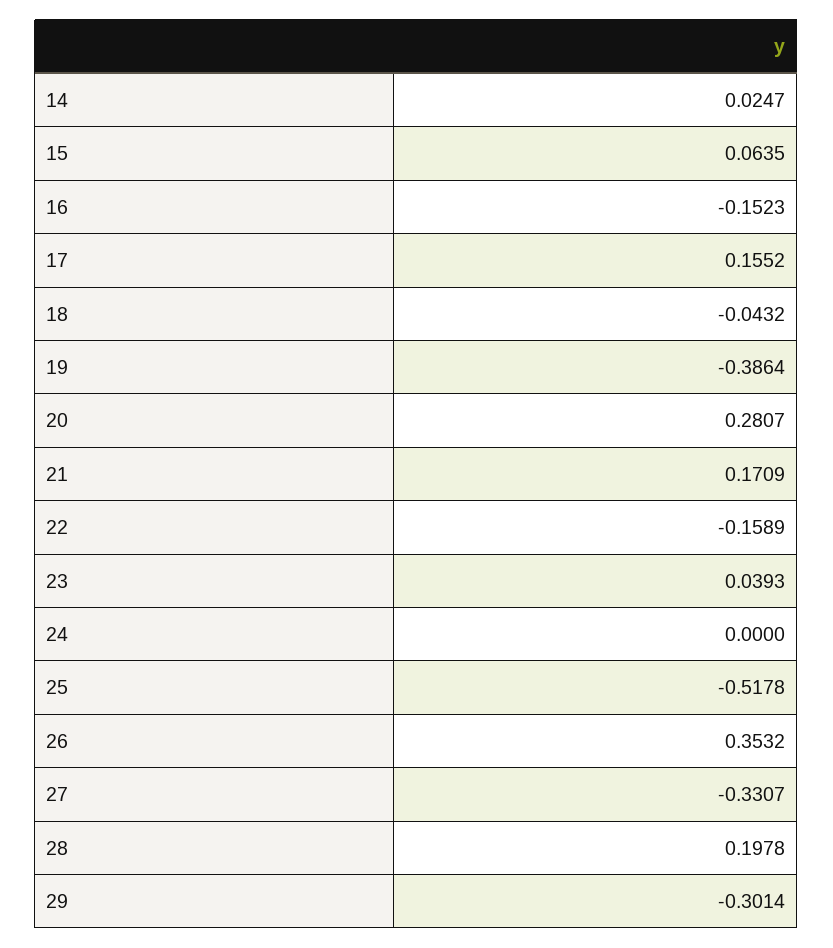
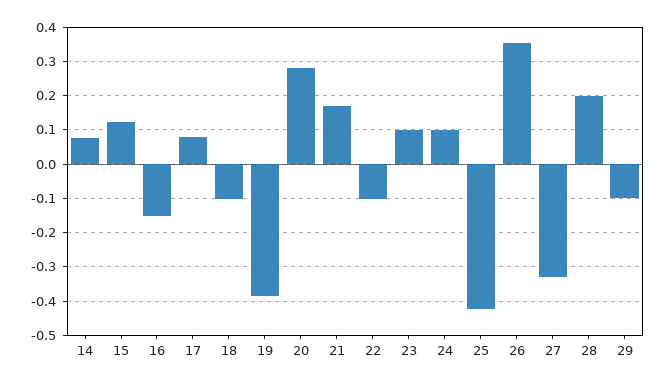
14: 0.0247 -> 0.08
15: 0.0635 -> 0.12
17: 0.1552 -> 0.08
18: -0.0432 -> -0.1
22: -0.1589 -> -0.1
23: 0.0393 -> 0.1
24: 0 -> 0.1
25: -0.5178 -> -0.42
29: -0.3014 -> -0.1

